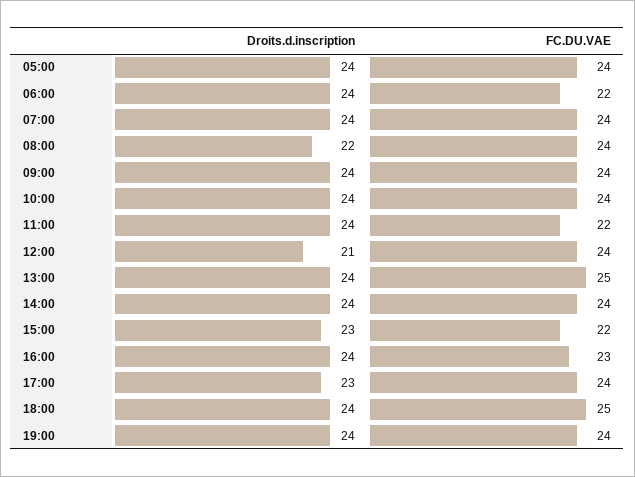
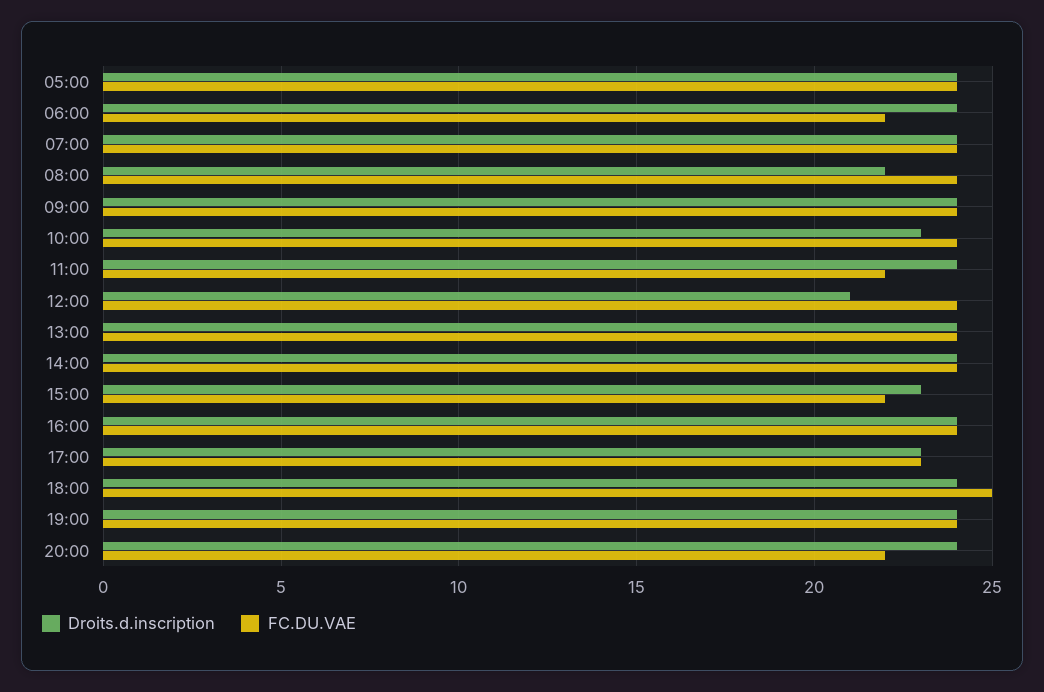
Droits.d.inscription, 10:00: 24 -> 23
FC.DU.VAE, 13:00: 25 -> 24
FC.DU.VAE, 16:00: 23 -> 24
FC.DU.VAE, 17:00: 24 -> 23
Droits.d.inscription, 20:00: none -> 24
FC.DU.VAE, 20:00: none -> 22

